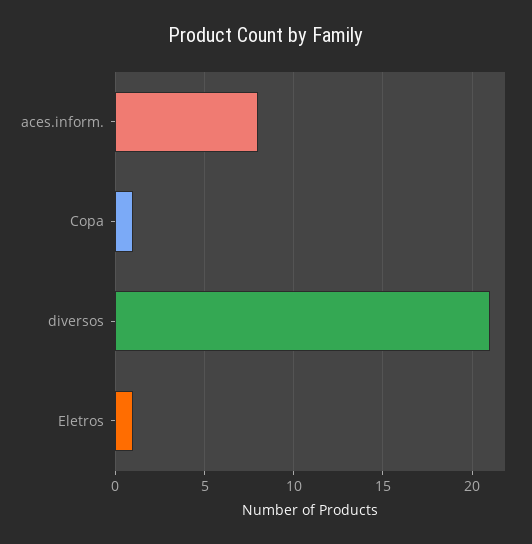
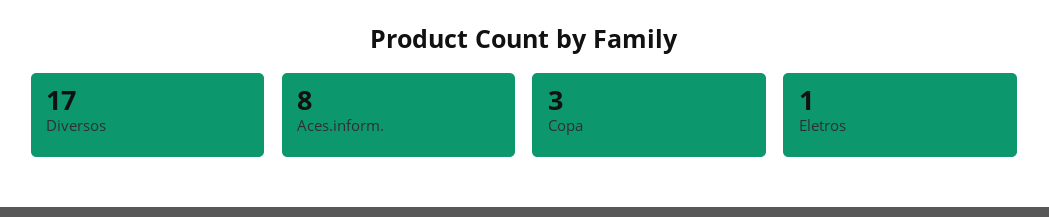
Copa: 1 -> 3
diversos: 21 -> 17

